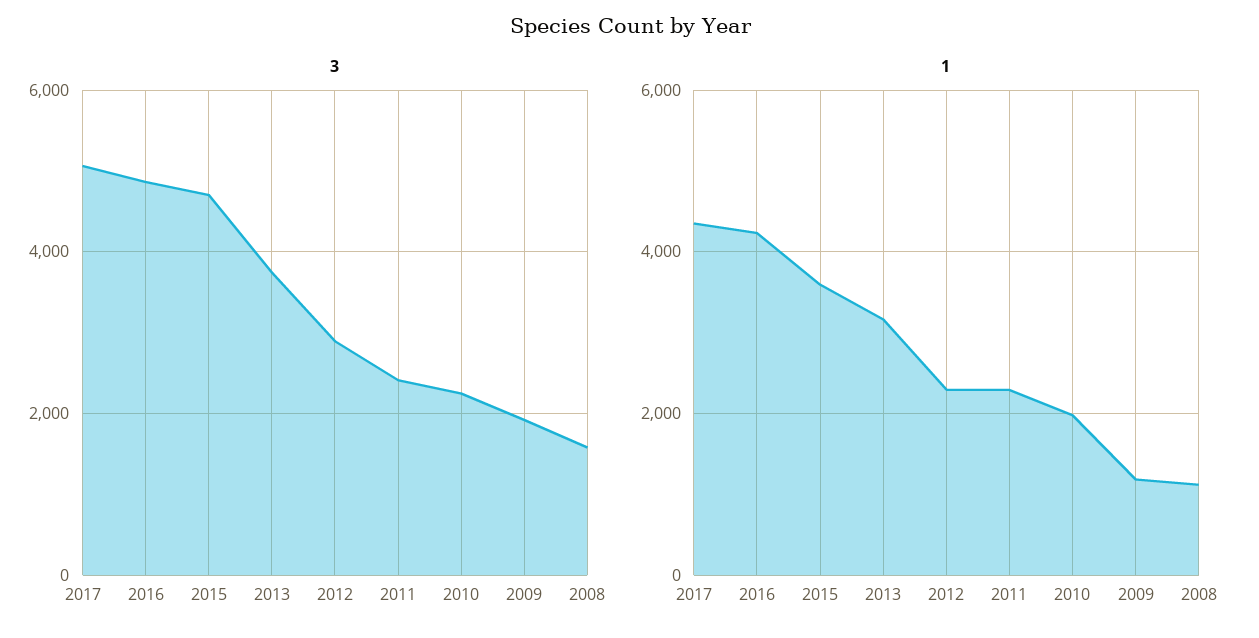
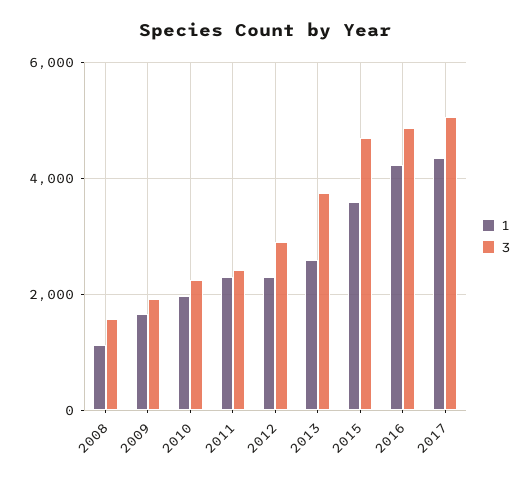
1, 2013: 3200 -> 2600
1, 2009: 1200 -> 1600

